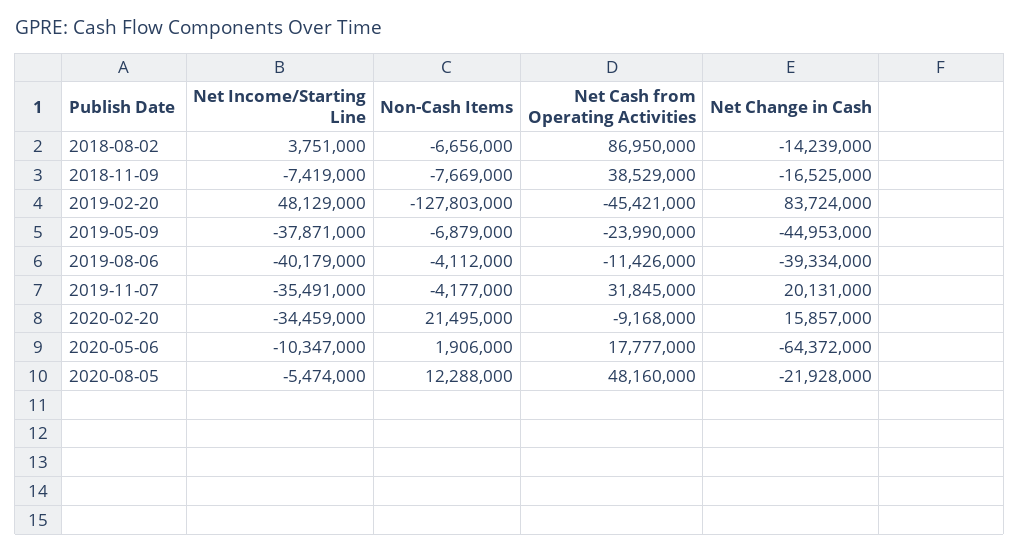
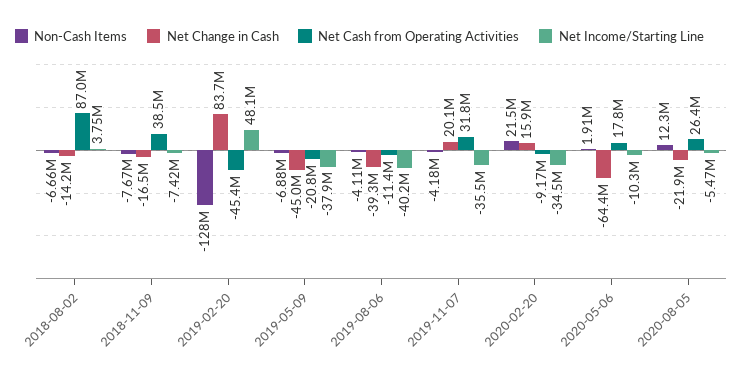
Net Cash from Operating Activities, 2019-05-09: -23990000 -> -20800000
Net Cash from Operating Activities, 2020-08-05: 48160000 -> 26400000

